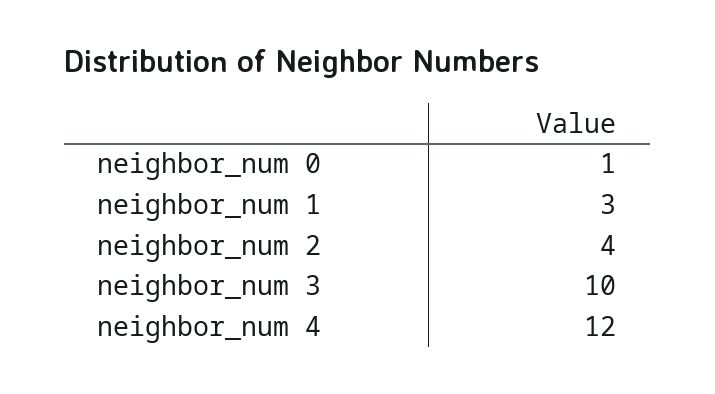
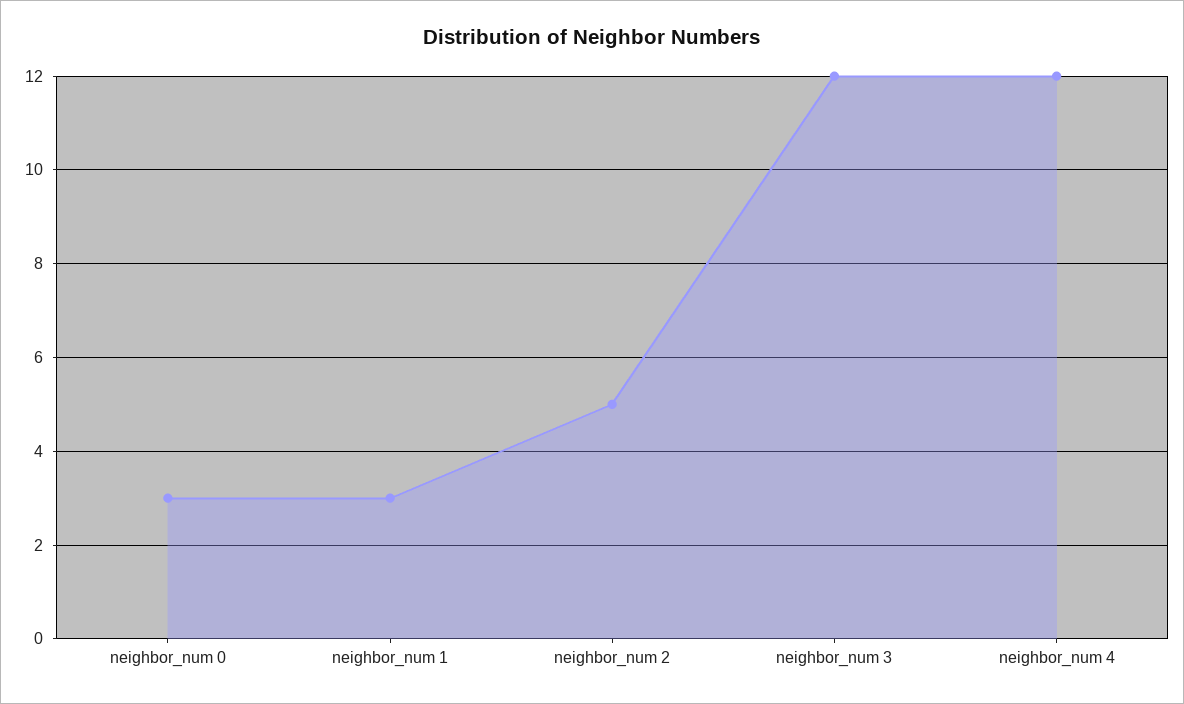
neighbor_num 0: 1 -> 3
neighbor_num 2: 4 -> 5
neighbor_num 3: 10 -> 12

